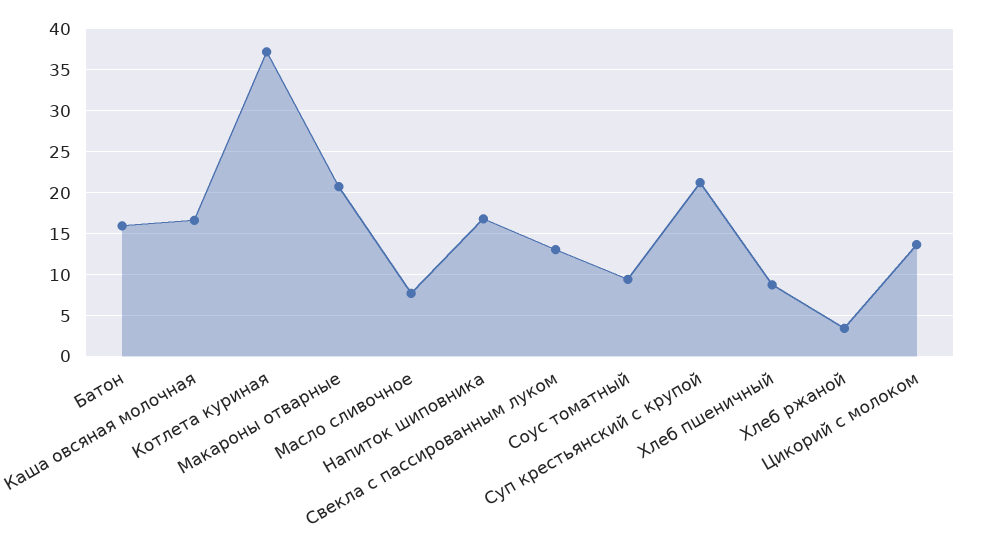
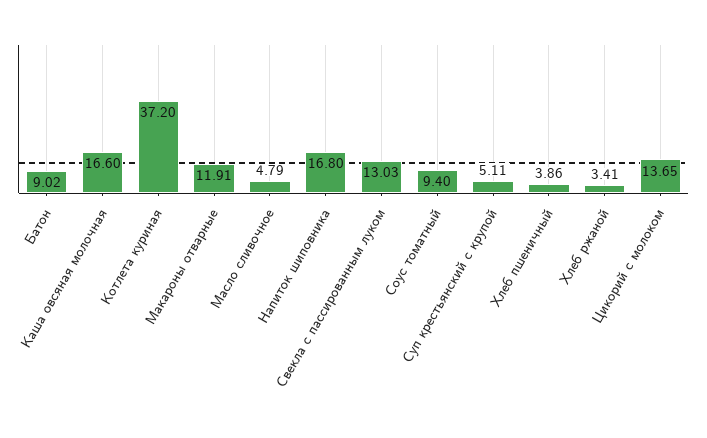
Батон: 16 -> 9.02
Макароны отварные: 21 -> 11.91
Масло сливочное: 8 -> 4.79
Суп крестьянский с крупой: 21 -> 5.11
Хлеб пшеничный: 9 -> 3.86

